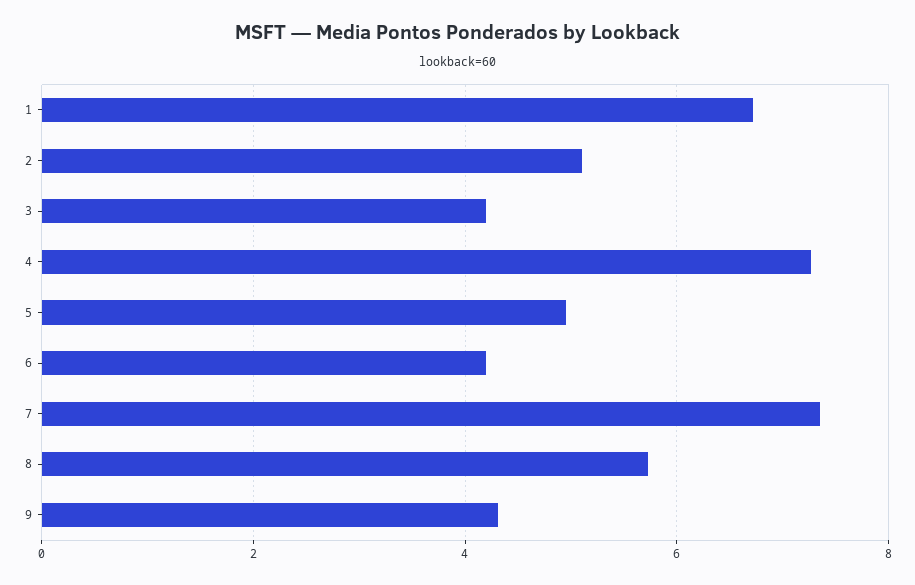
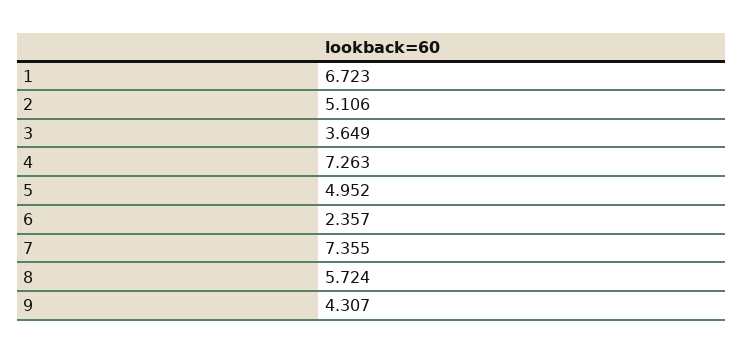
3: 4.2 -> 3.649
6: 4.2 -> 2.357

